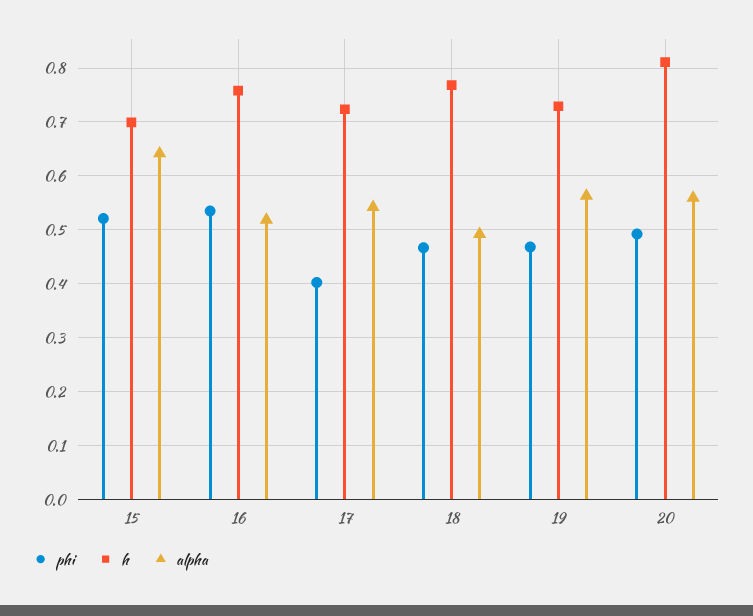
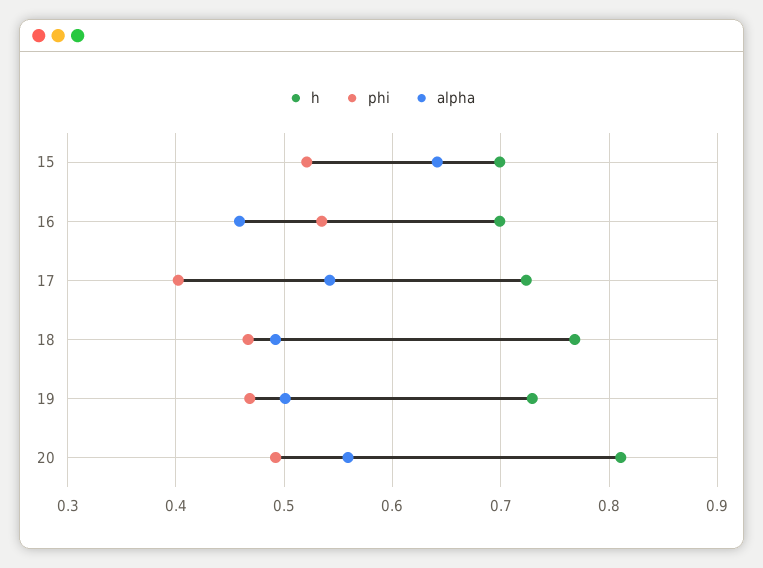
h, 16: 0.76 -> 0.7
alpha, 16: 0.52 -> 0.46
alpha, 19: 0.56 -> 0.5

